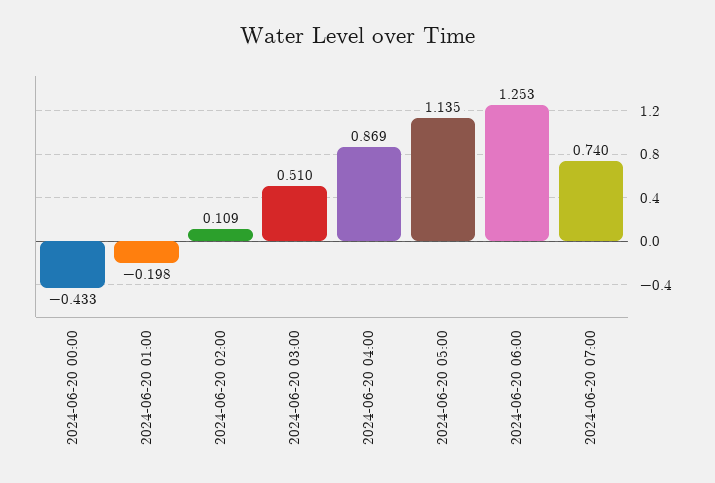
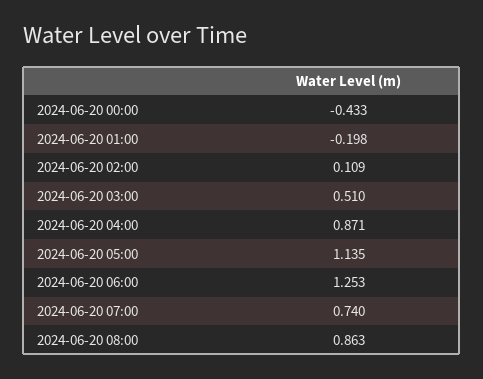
2024-06-20 04:00: 0.869 -> 0.871
2024-06-20 08:00: none -> 0.863

